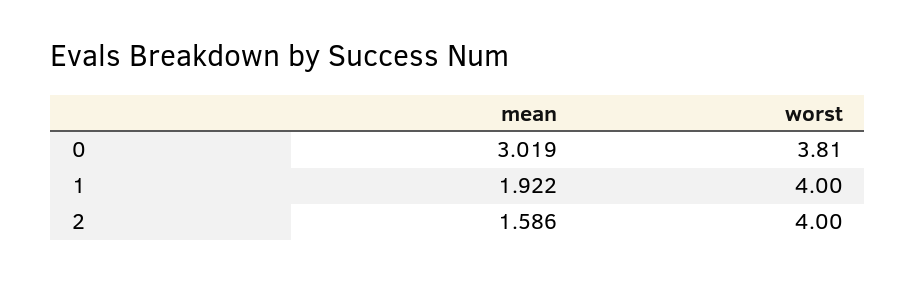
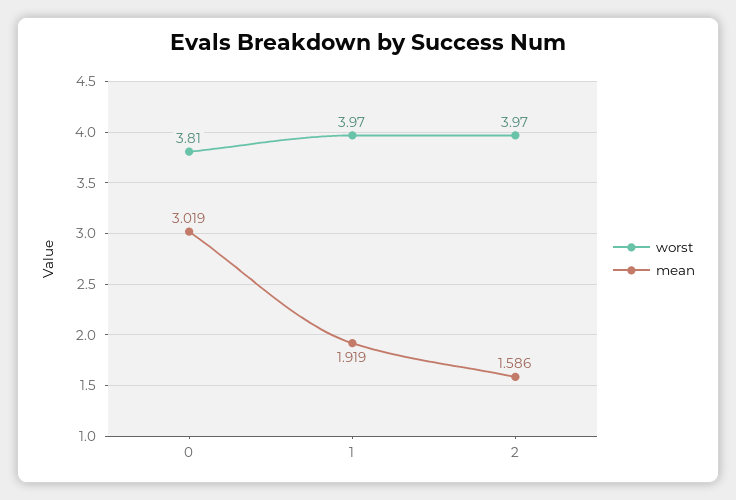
mean, 1: 1.922 -> 1.919
worst, 1: 4 -> 3.97
worst, 2: 4 -> 3.97

